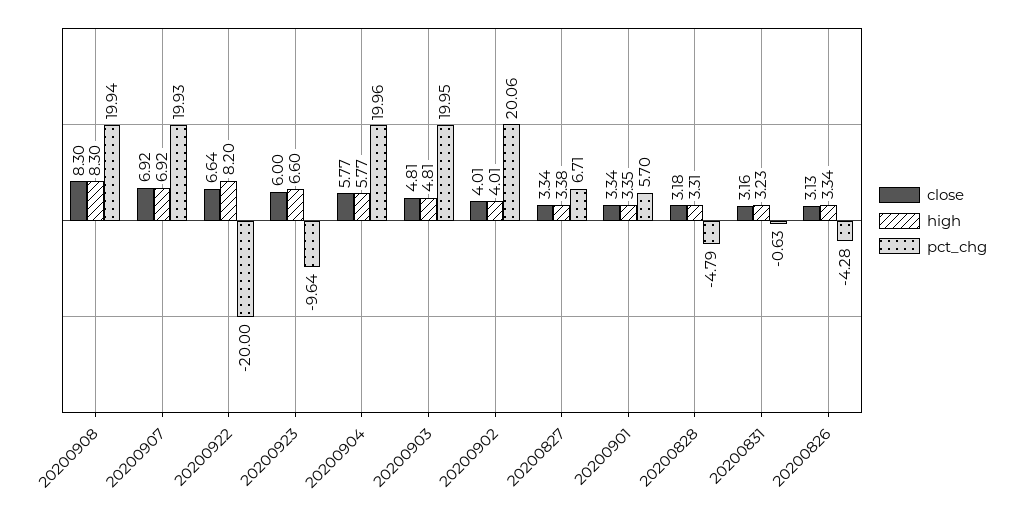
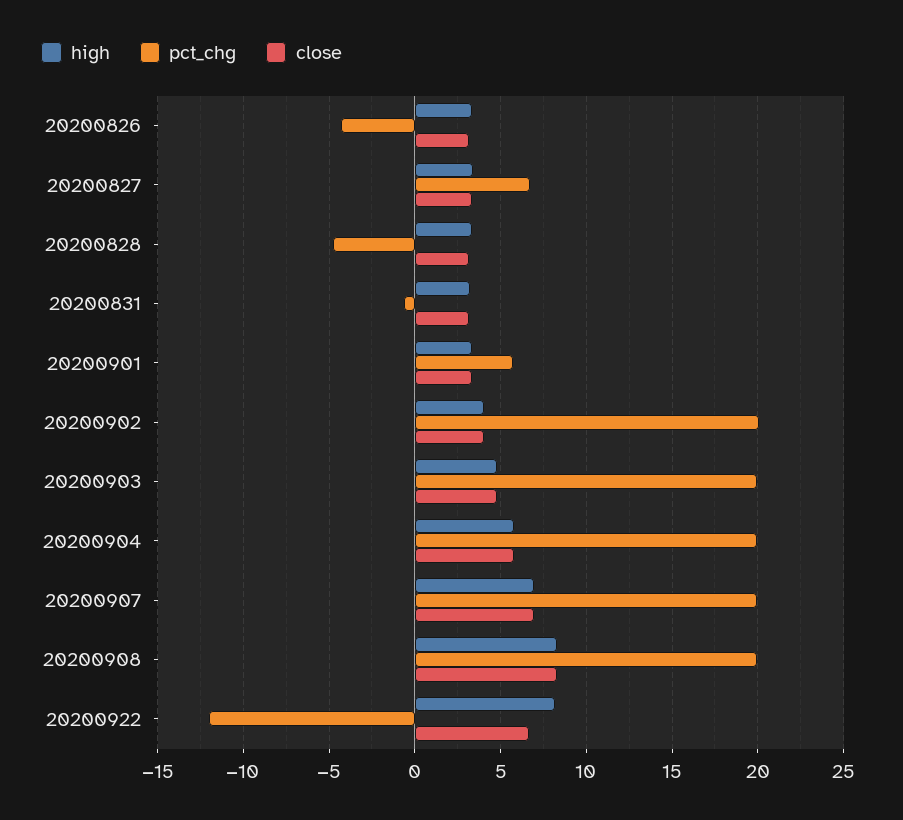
pct_chg, 20200922: -20 -> -12
close, 20200923: 6 -> none
high, 20200923: 6.6 -> none
pct_chg, 20200923: -9.64 -> none

